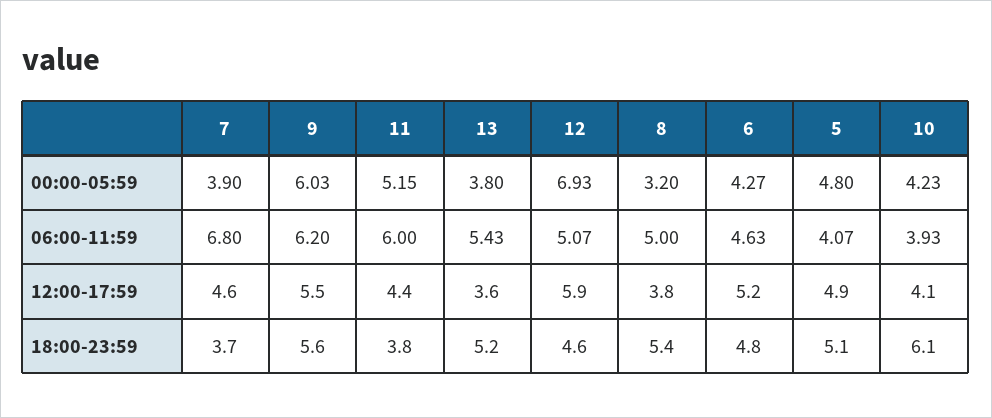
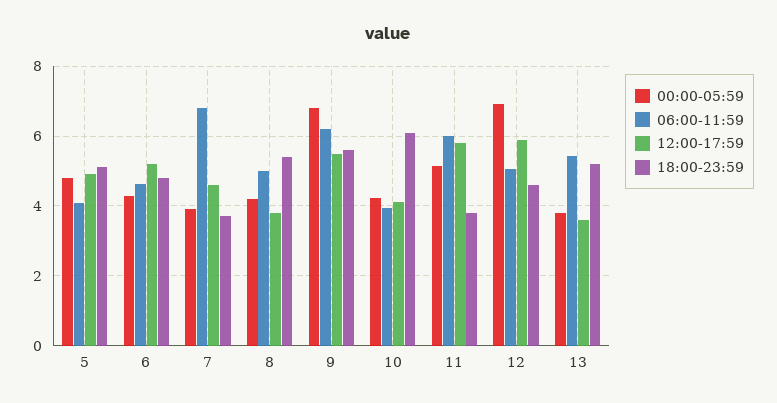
00:00-05:59, 9: 6.03 -> 6.8
00:00-05:59, 8: 3.2 -> 4.2
12:00-17:59, 11: 4.4 -> 5.8

